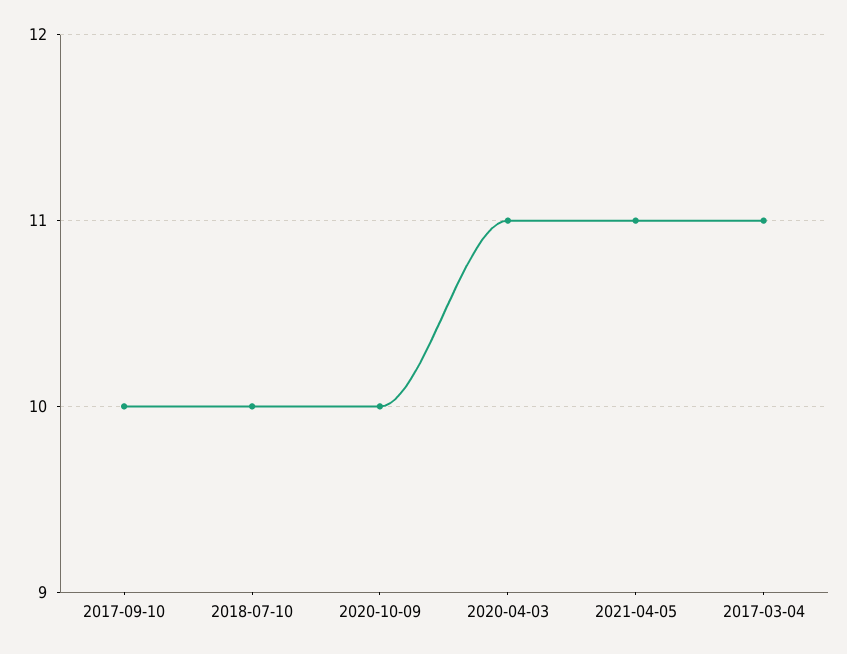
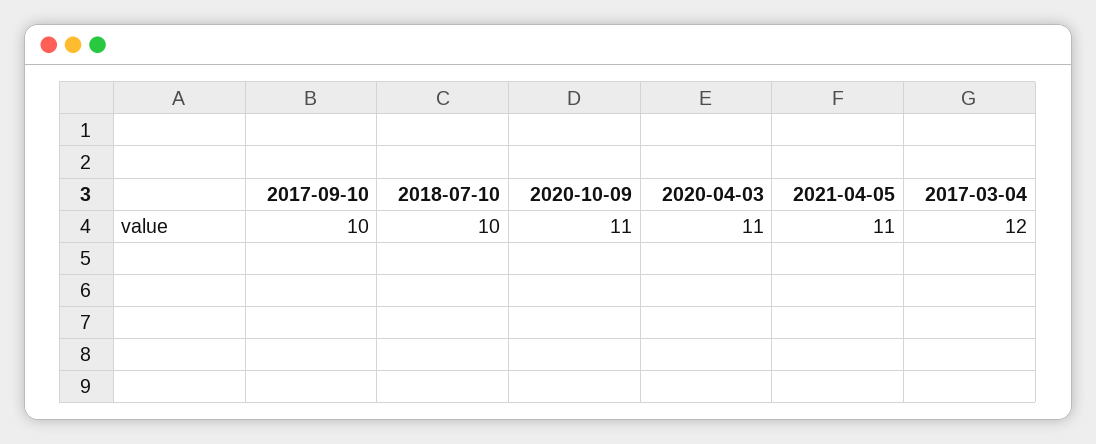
2020-10-09: 10 -> 11
2017-03-04: 11 -> 12

